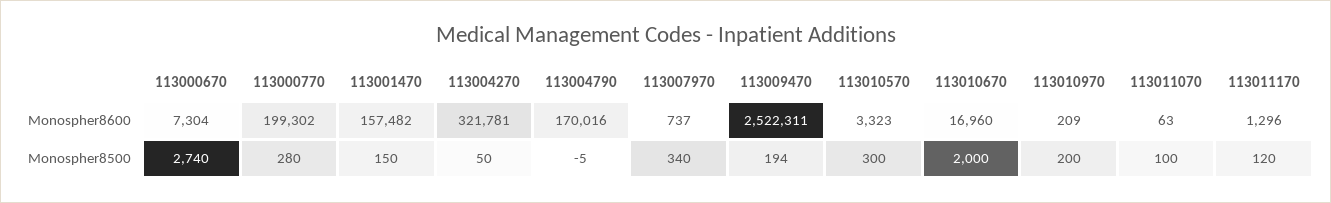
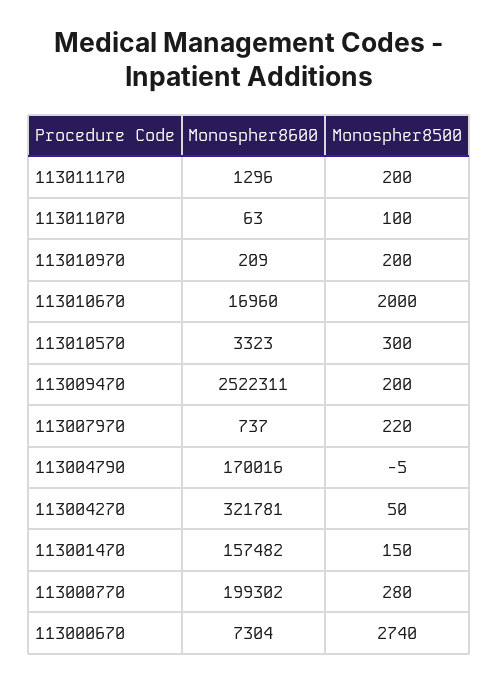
113007970, Monospher8500: 340 -> 220
113009470, Monospher8500: 194 -> 200
113011170, Monospher8500: 120 -> 200

